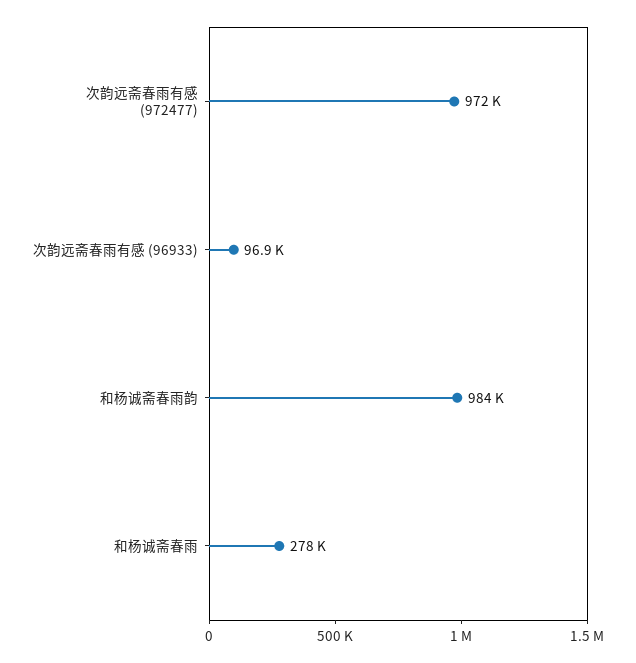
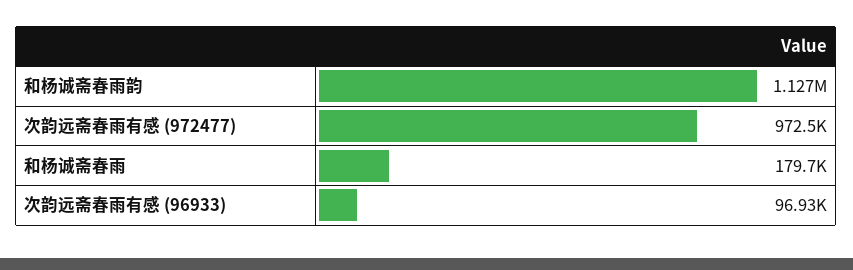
和杨诚斋春雨韵: 984000 -> 1127000
和杨诚斋春雨: 278000 -> 179700

